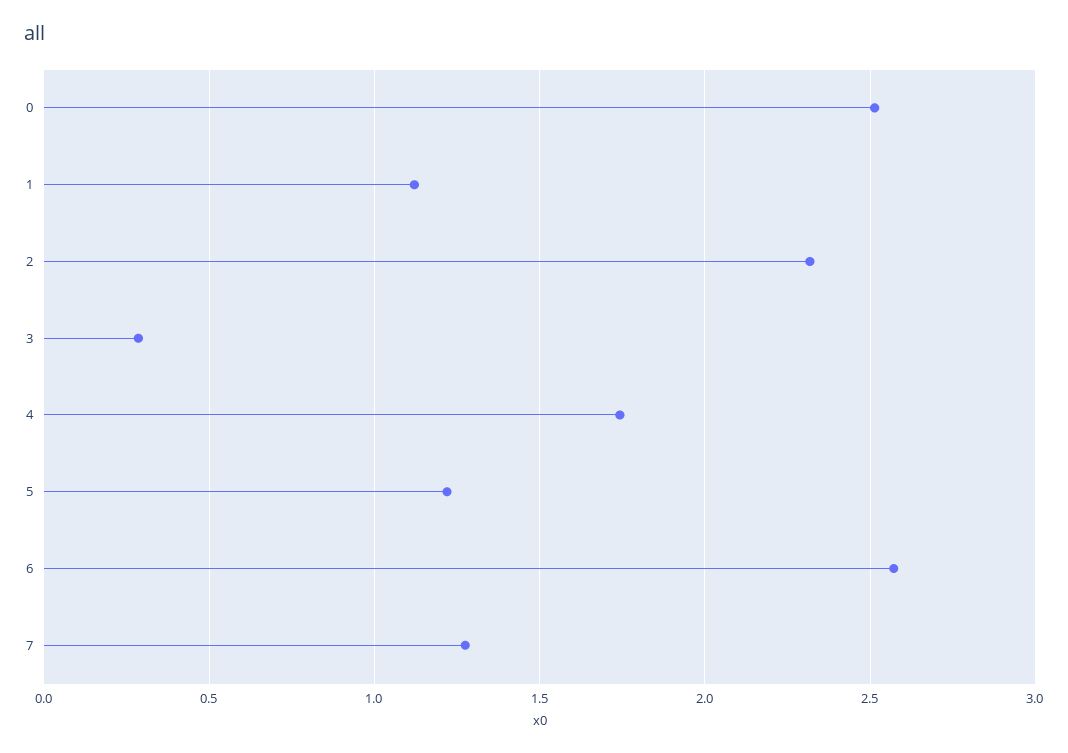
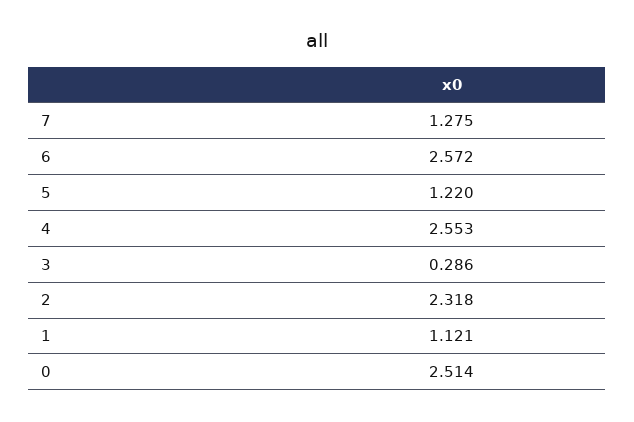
4: 1.75 -> 2.553

